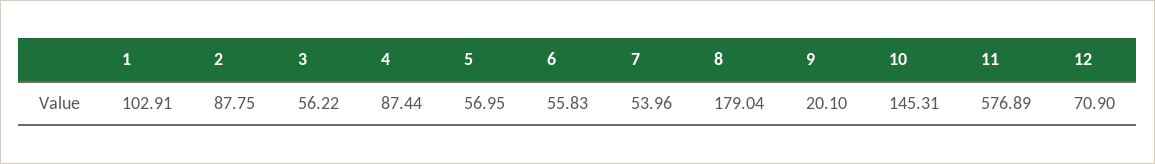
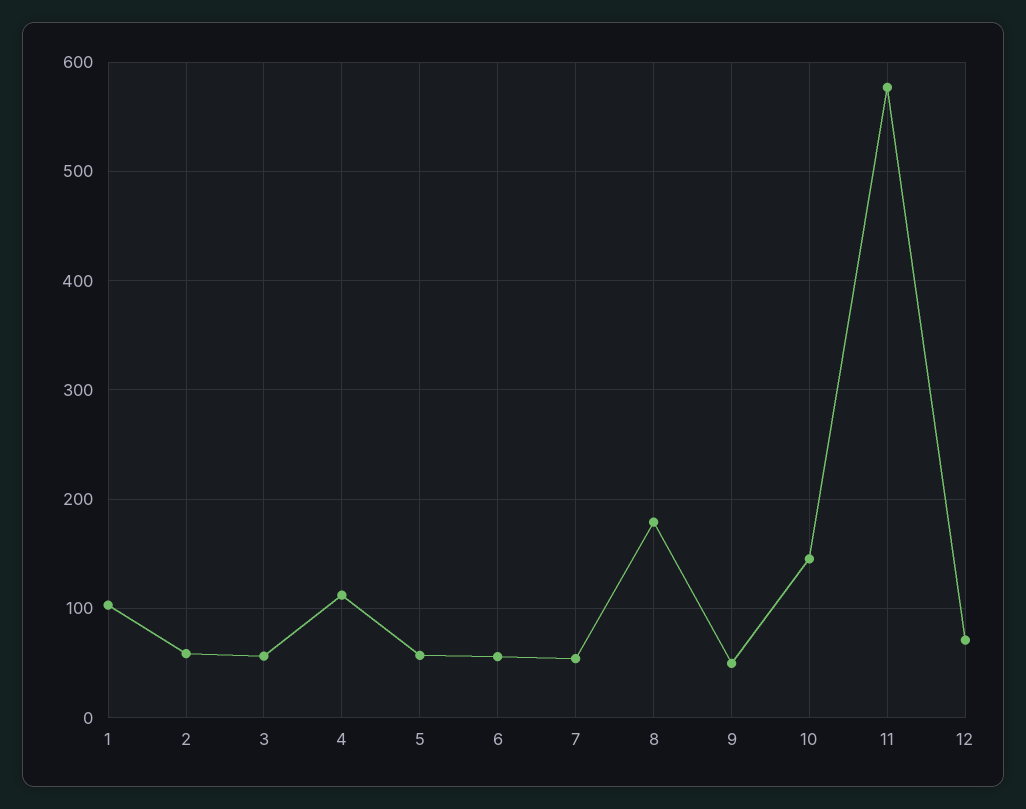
2: 87.75 -> 60
4: 87.44 -> 110
9: 20.1 -> 50

